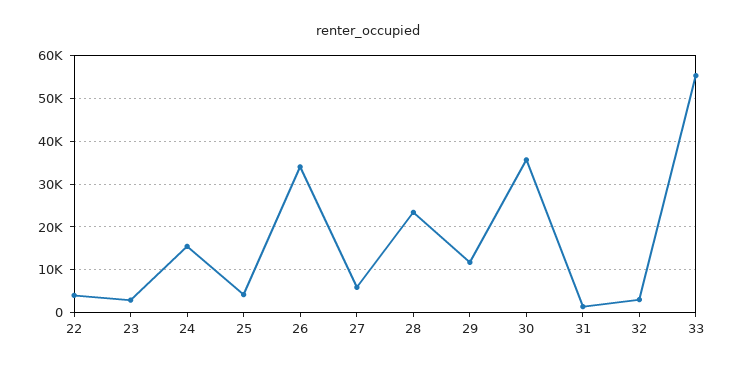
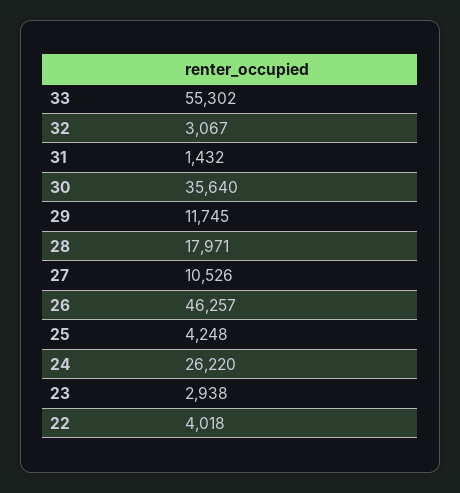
24: 16000 -> 26220
26: 34000 -> 46257
27: 6000 -> 10526
28: 24000 -> 17971

